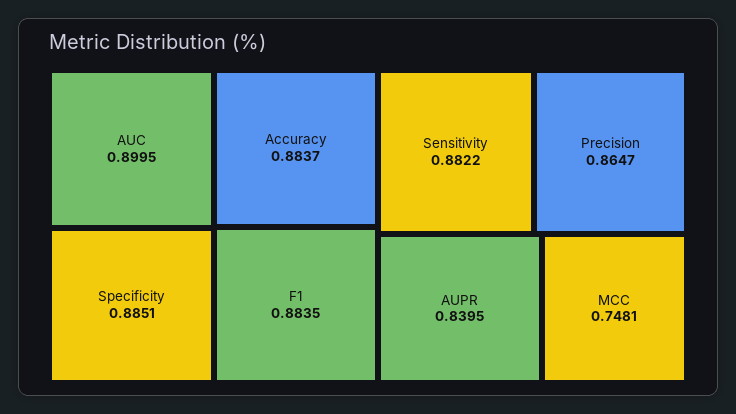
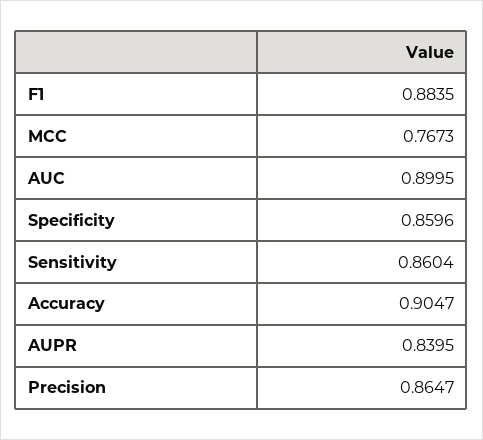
Specificity: 0.8851 -> 0.8596
Accuracy: 0.8837 -> 0.9047
Sensitivity: 0.8822 -> 0.8604
MCC: 0.7481 -> 0.7673

